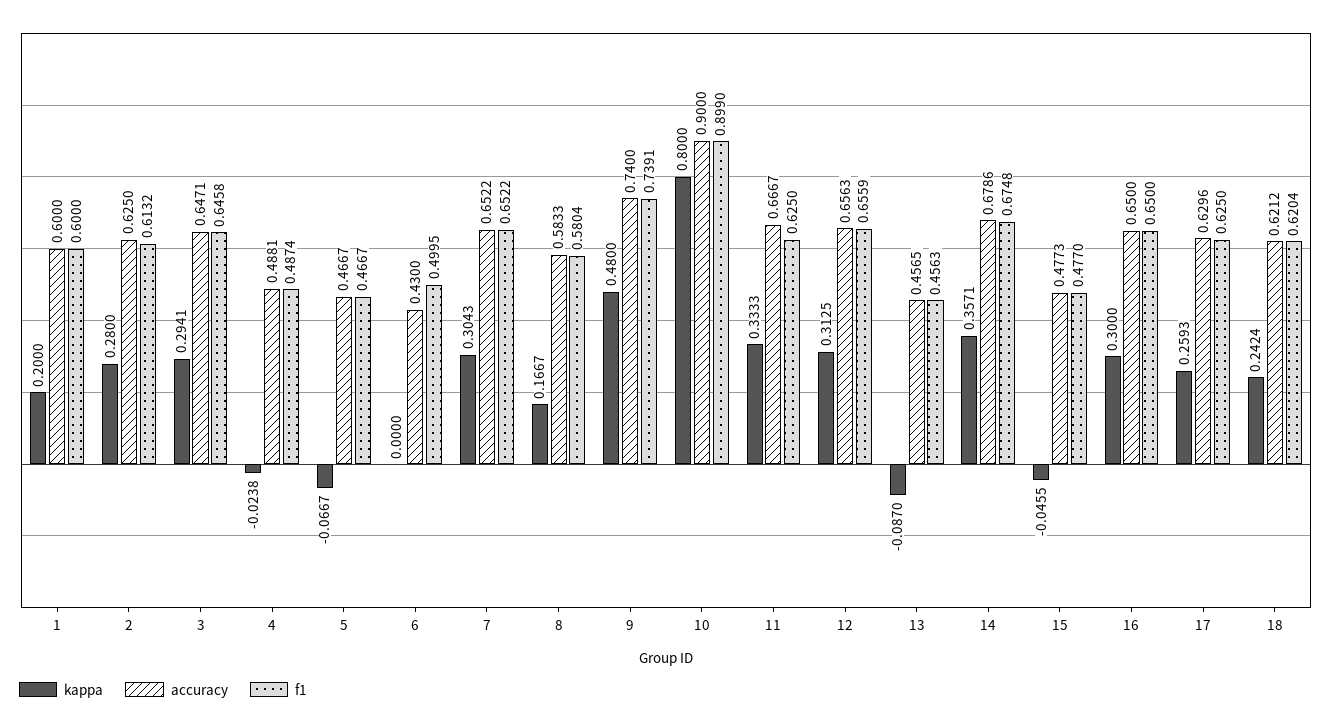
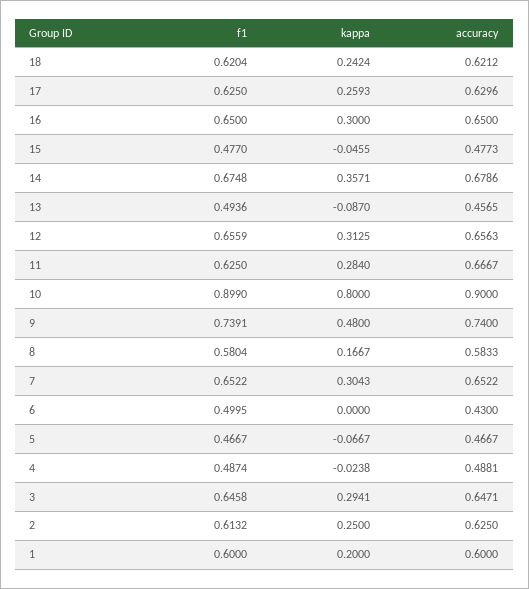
kappa, 2: 0.28 -> 0.25
kappa, 11: 0.3333 -> 0.284
f1, 13: 0.4563 -> 0.4936

